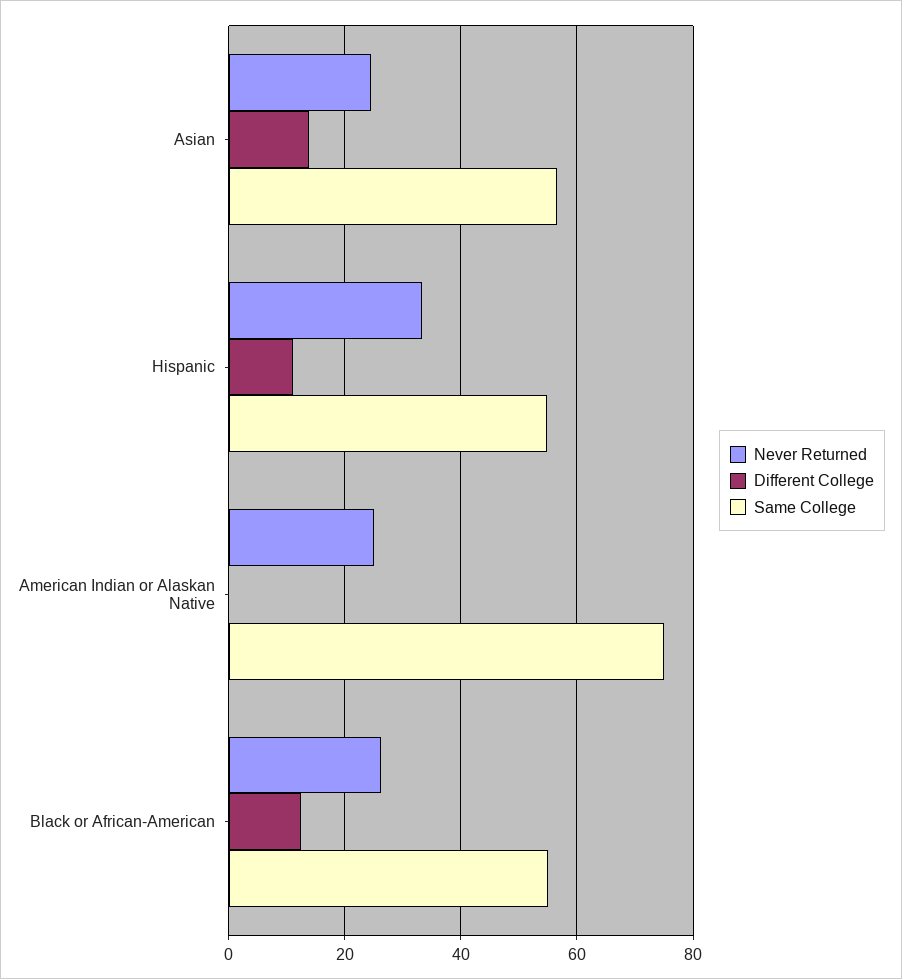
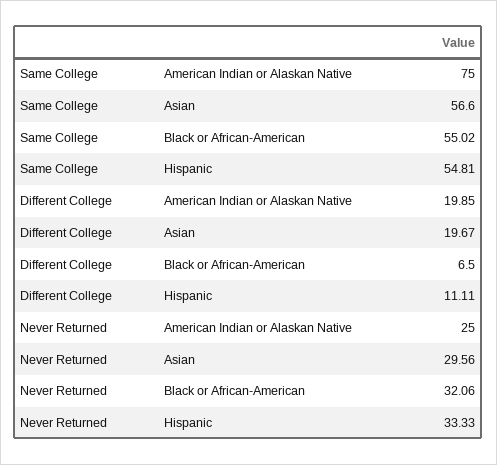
Never Returned, Asian: 24 -> 29.56
Different College, Asian: 14 -> 19.67
Different College, American Indian or Alaskan Native: 0 -> 19.85
Never Returned, Black or African-American: 26 -> 32.06
Different College, Black or African-American: 12 -> 6.5

